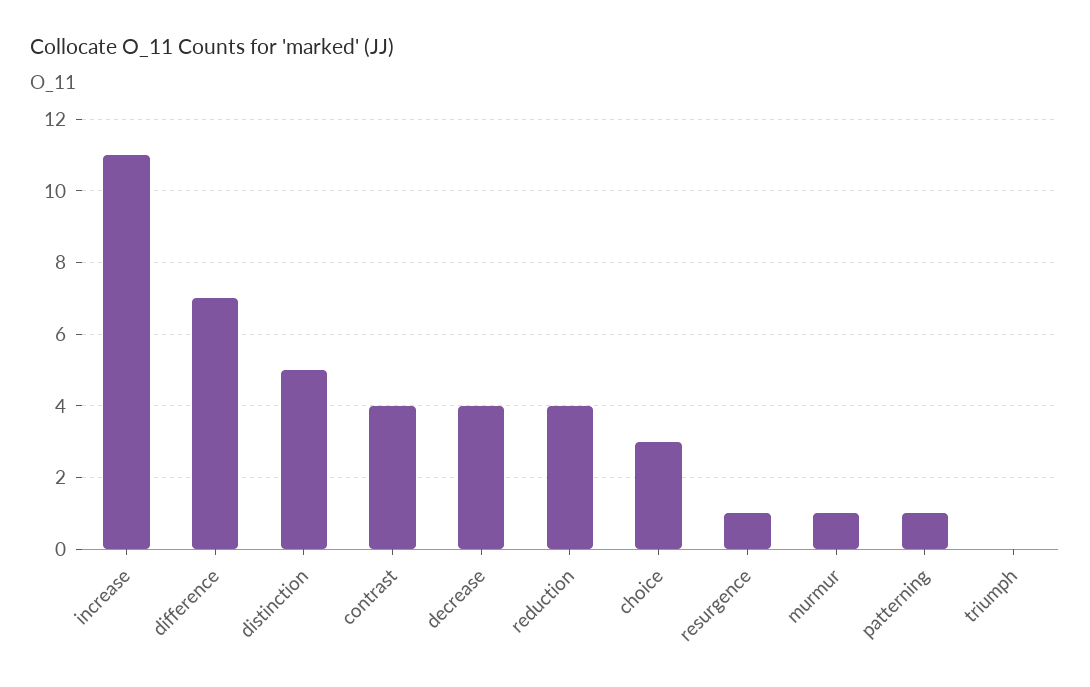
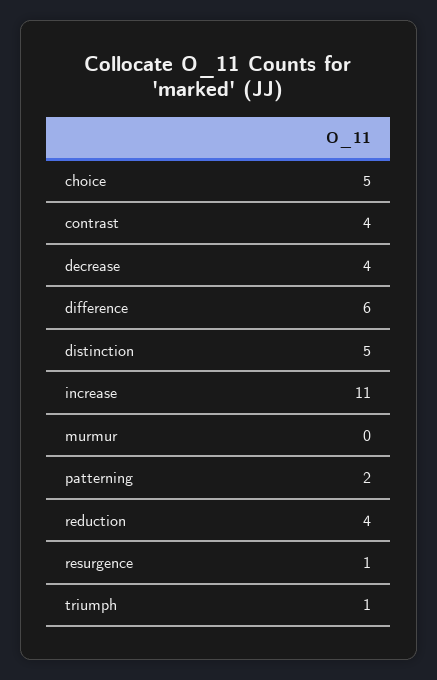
difference: 7 -> 6
choice: 3 -> 5
murmur: 1 -> 0
patterning: 1 -> 2
triumph: 0 -> 1

